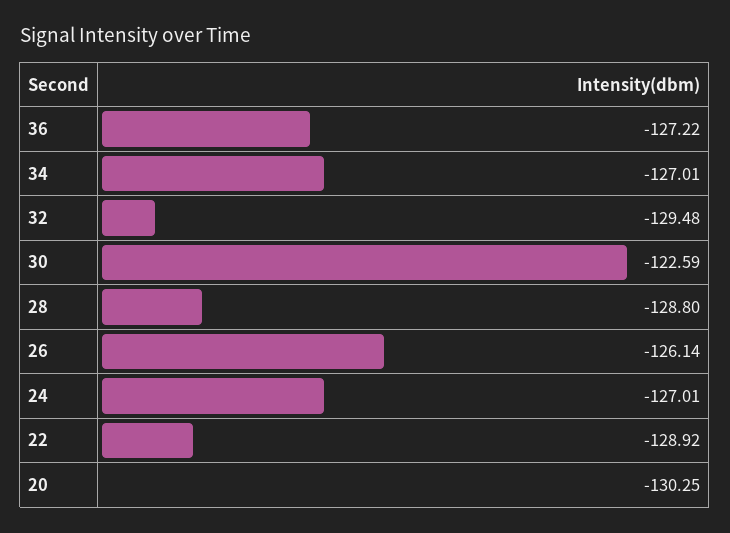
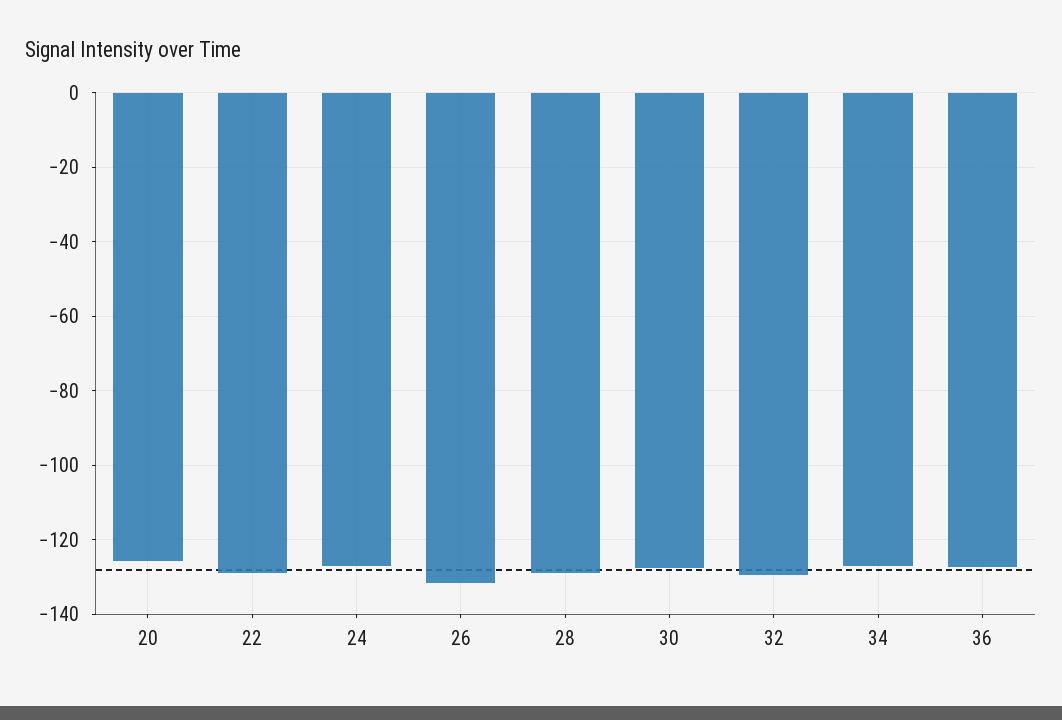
30: -122.59 -> -128
26: -126.14 -> -132
20: -130.25 -> -126

